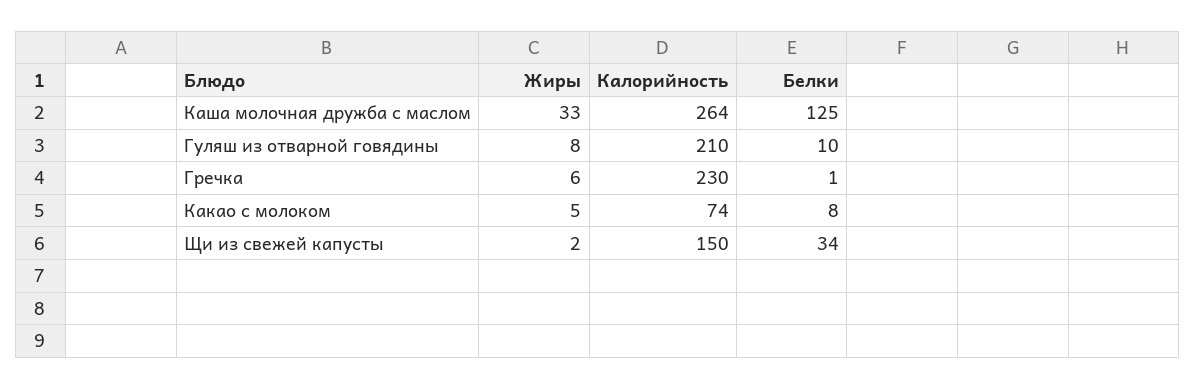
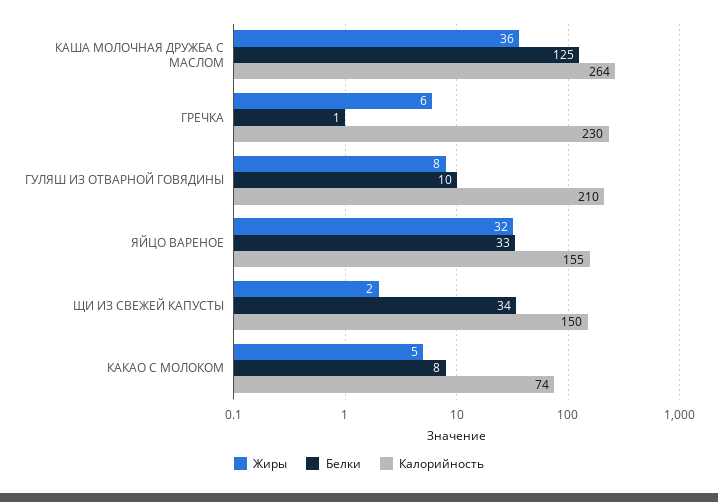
Жиры, Каша молочная дружба с маслом: 33 -> 36
Жиры, ЯЙЦО ВАРЕНОЕ: none -> 32
Белки, ЯЙЦО ВАРЕНОЕ: none -> 33
Калорийность, ЯЙЦО ВАРЕНОЕ: none -> 155

